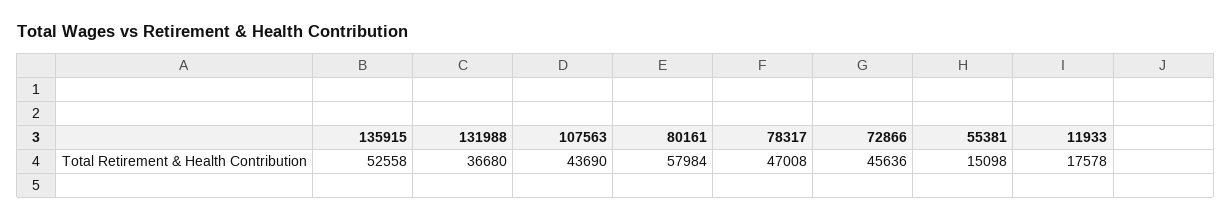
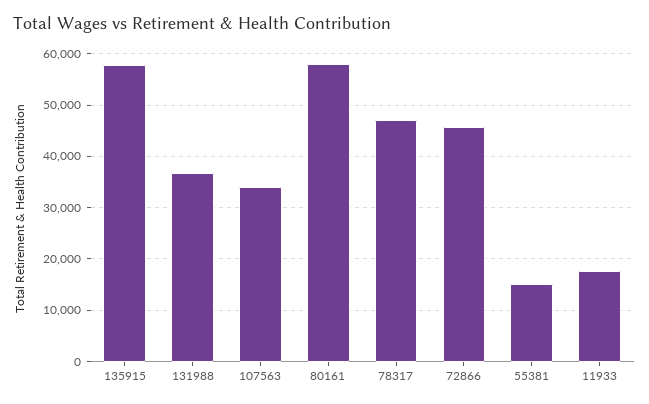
135915: 52558 -> 58000
107563: 43690 -> 34000

